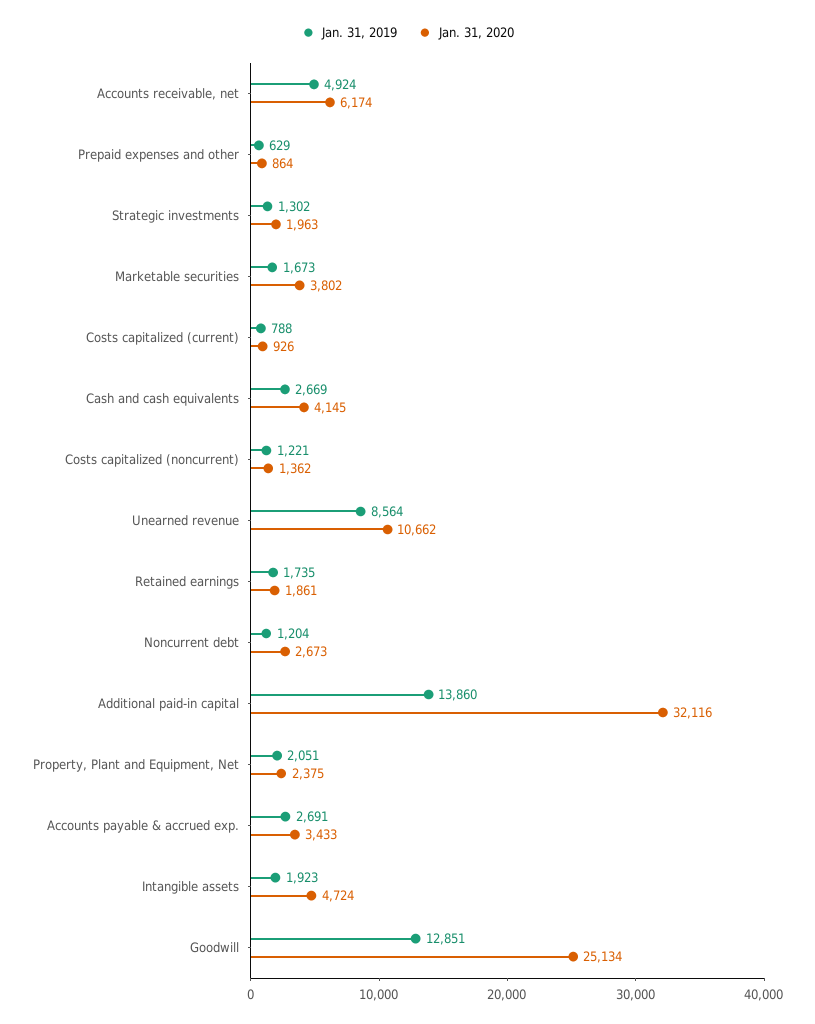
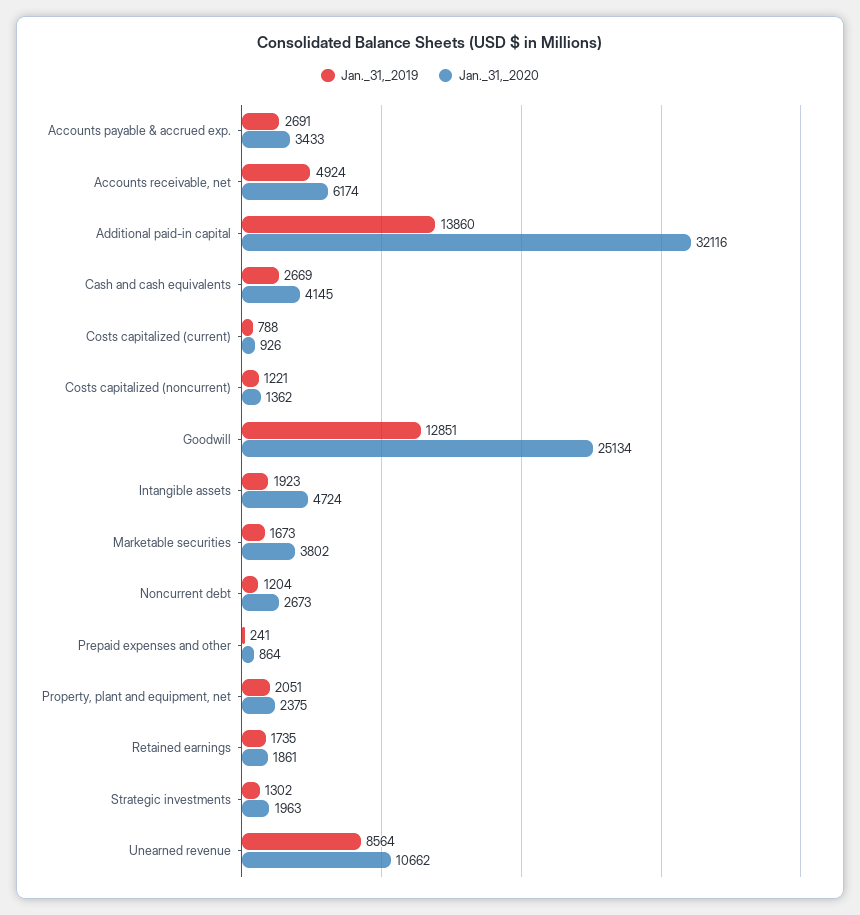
Jan. 31, 2019, Prepaid expenses and other: 629 -> 241

